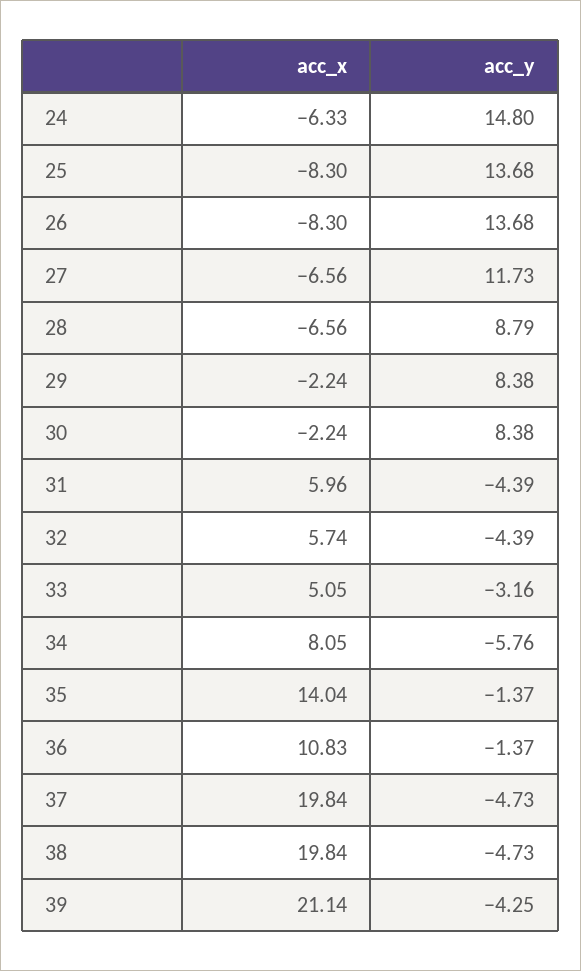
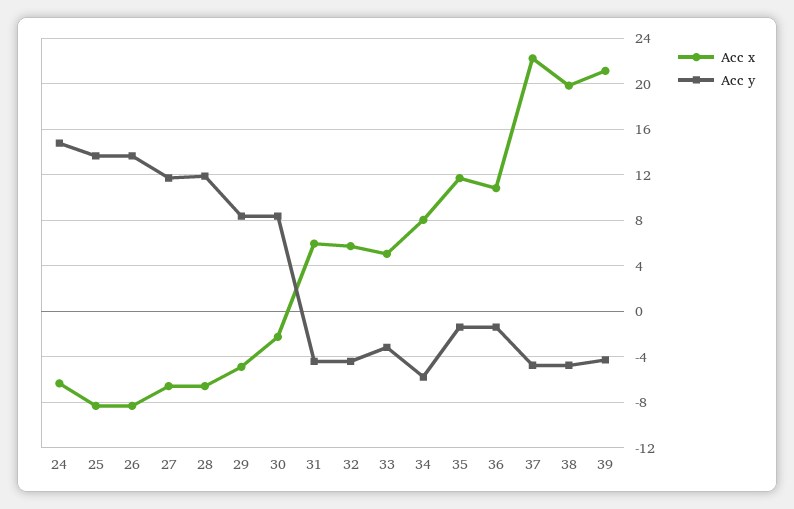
acc_y, 28: 8.79 -> 12
acc_x, 29: -2.24 -> -5
acc_x, 35: 14.04 -> 12
acc_x, 37: 19.84 -> 22

